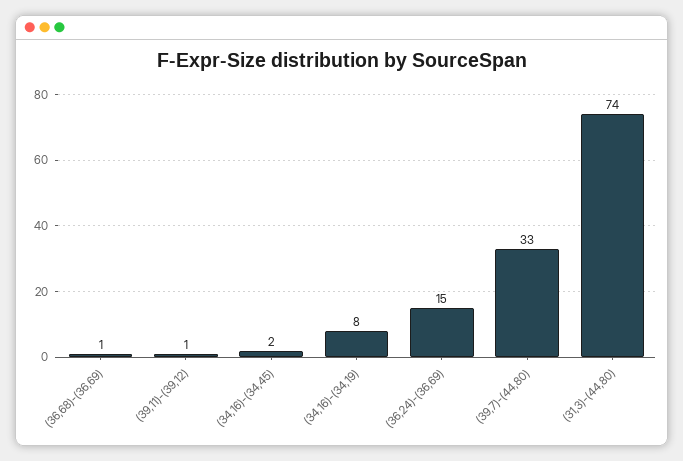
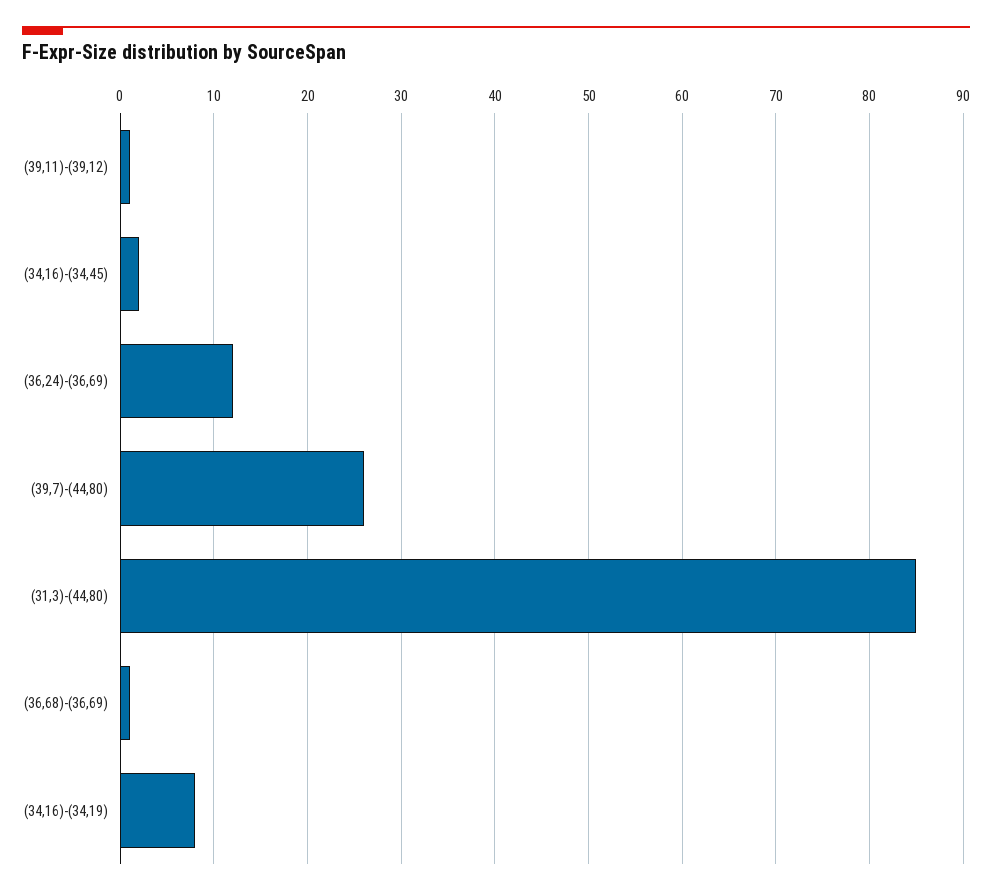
(36,24)-(36,69): 15 -> 12
(39,7)-(44,80): 33 -> 26
(31,3)-(44,80): 74 -> 85

